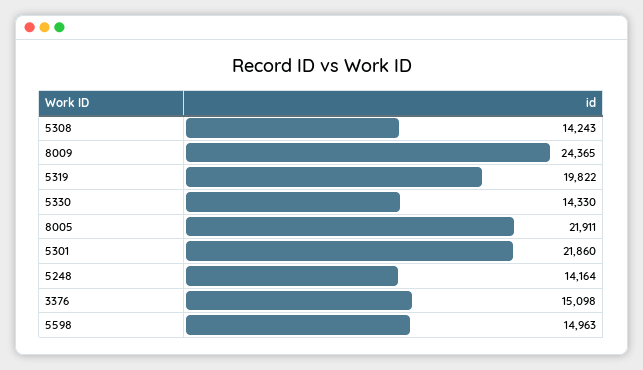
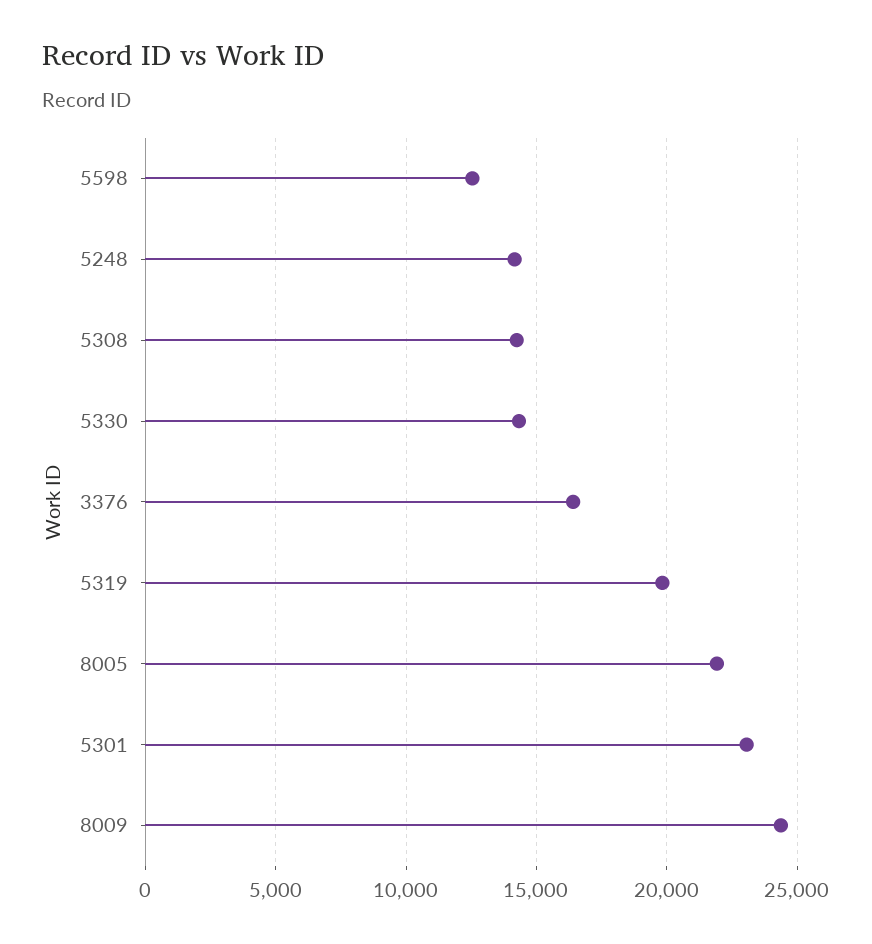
5301: 21860 -> 23000
3376: 15098 -> 16500
5598: 14963 -> 12500

